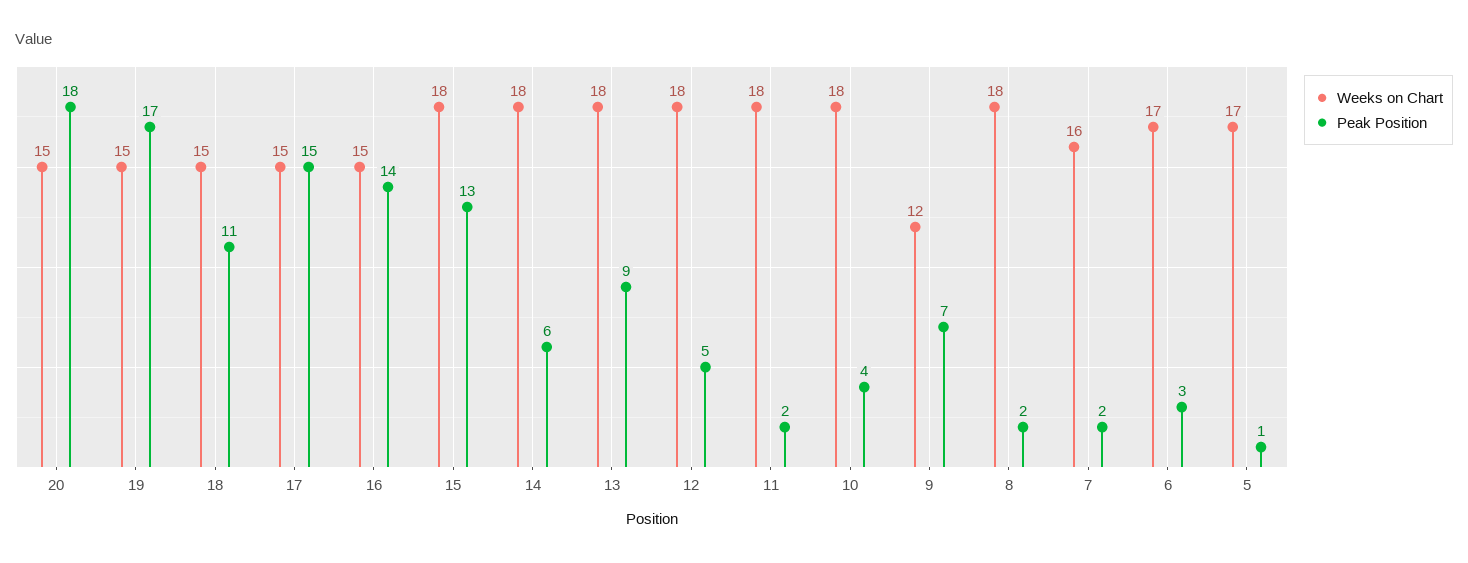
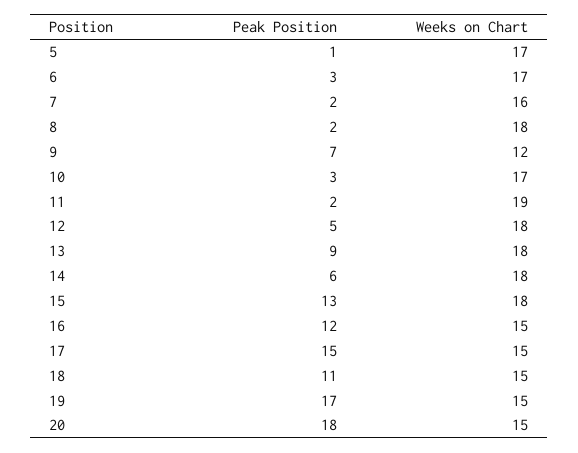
Peak Position, 16: 14 -> 12
Weeks on Chart, 11: 18 -> 19
Weeks on Chart, 10: 18 -> 17
Peak Position, 10: 4 -> 3

